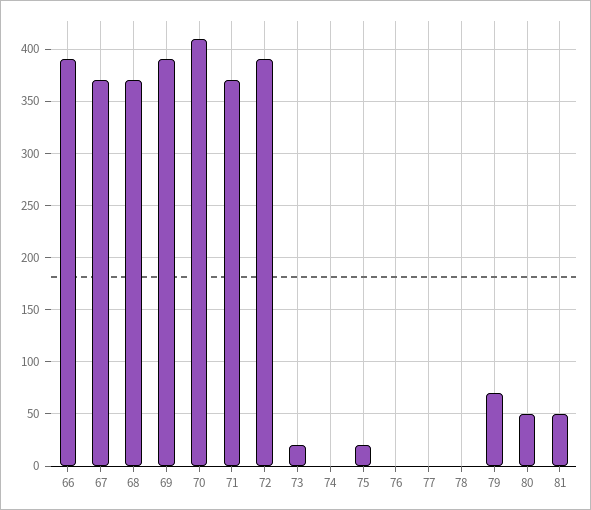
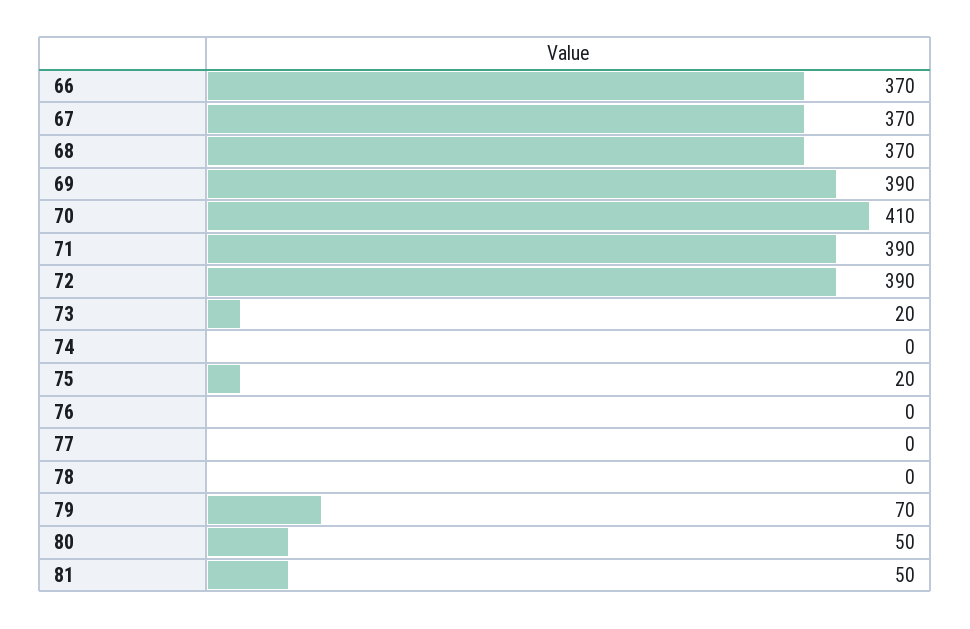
66: 390 -> 370
71: 370 -> 390

